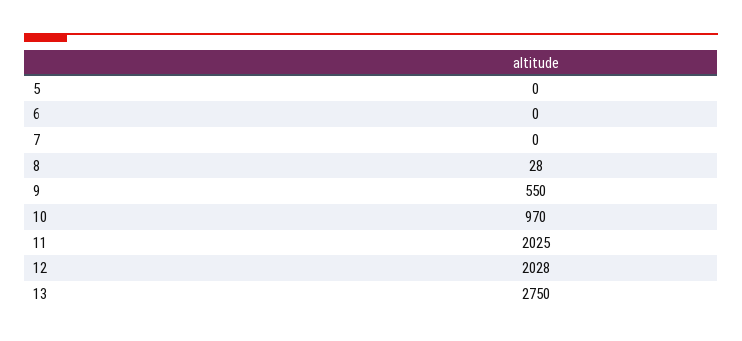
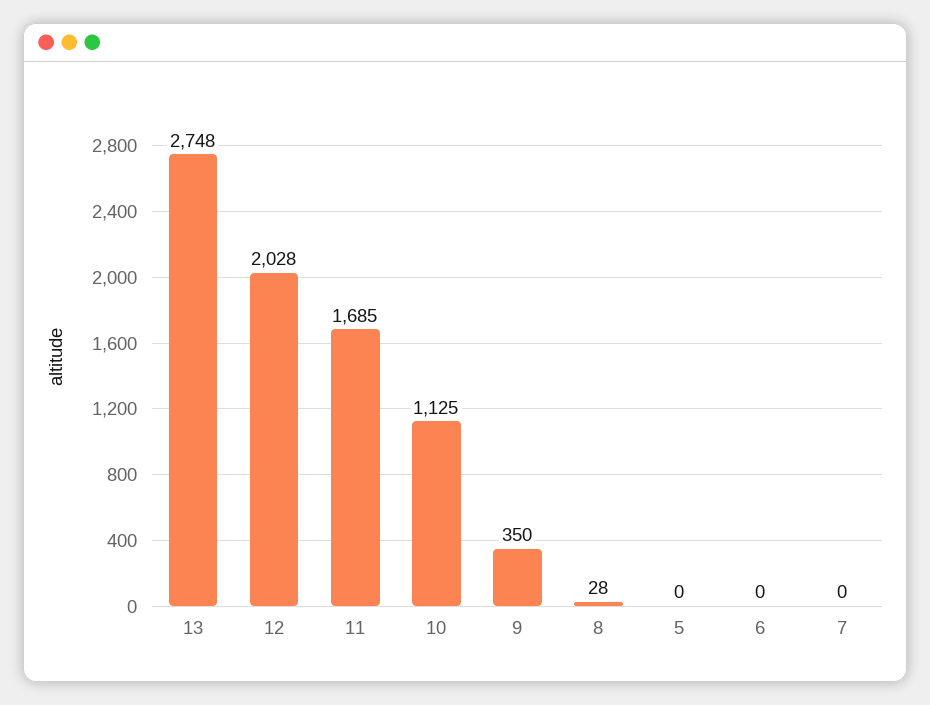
9: 550 -> 350
10: 970 -> 1125
11: 2025 -> 1685
13: 2750 -> 2748

